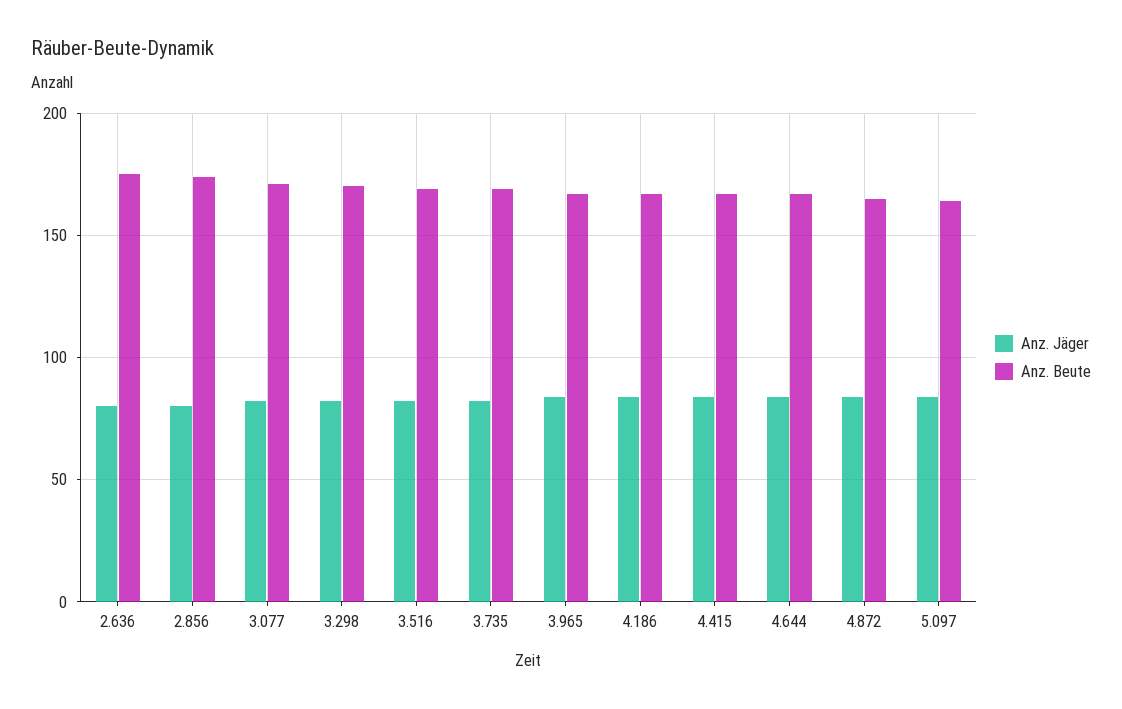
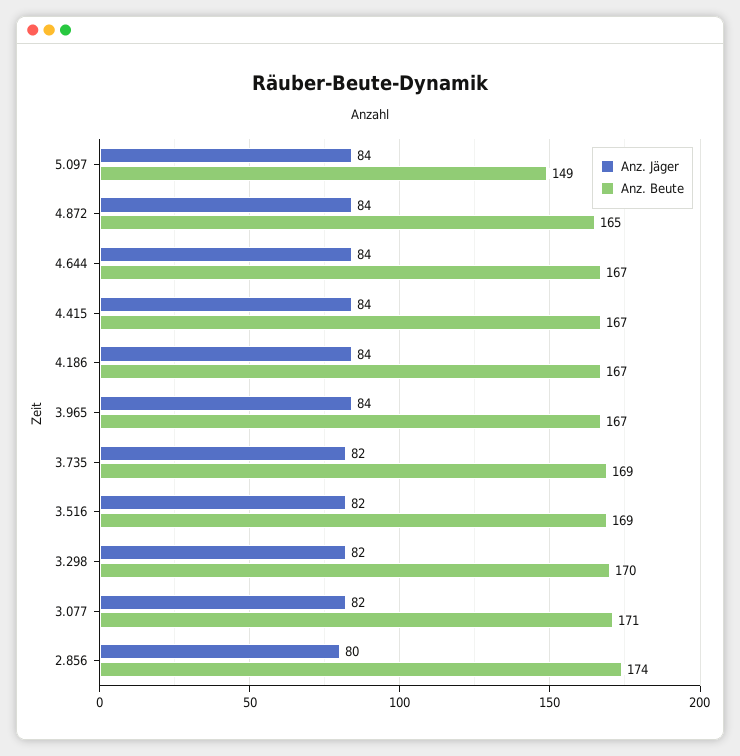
Anz. Jäger, 2.636: 80 -> none
Anz. Beute, 2.636: 175 -> none
Anz. Beute, 5.097: 165 -> 149

